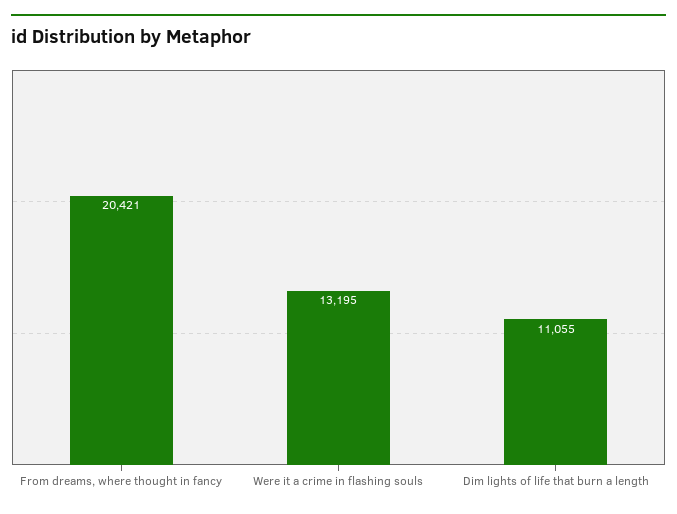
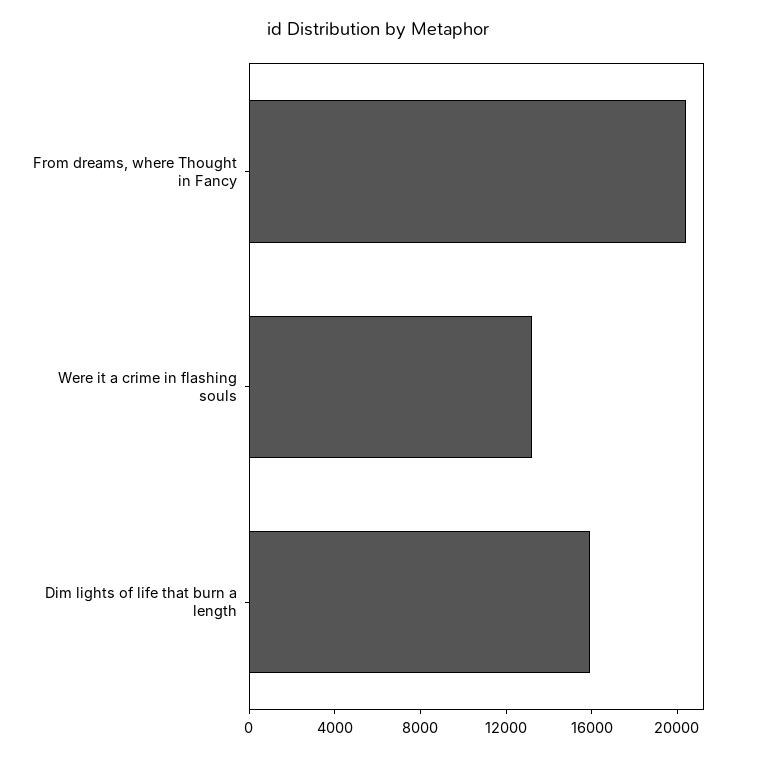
Dim lights of life that burn a length: 11055 -> 16000

